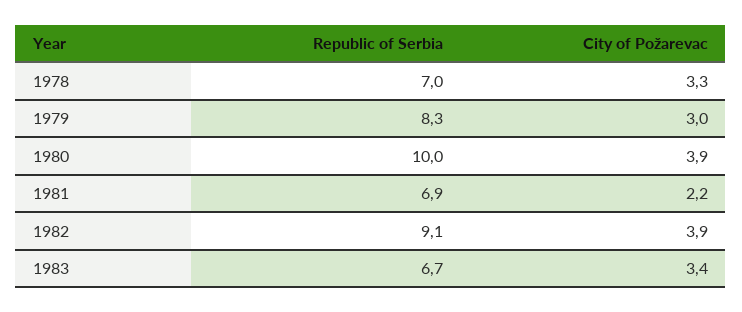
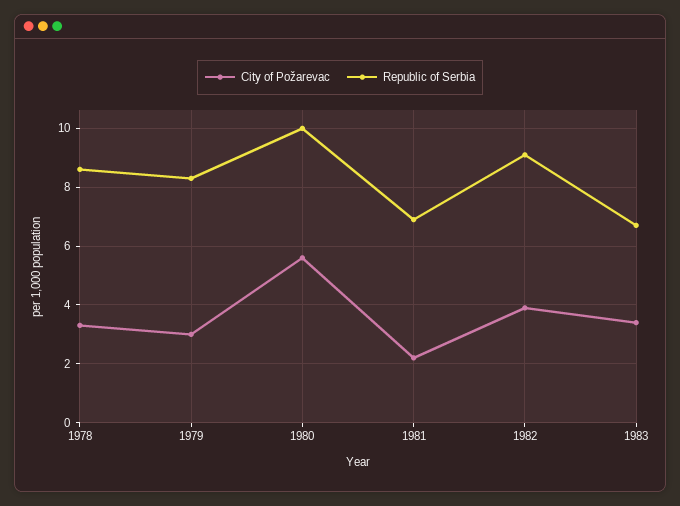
Republic of Serbia, 1978: 7 -> 8.5
City of Požarevac, 1980: 3.9 -> 5.5

